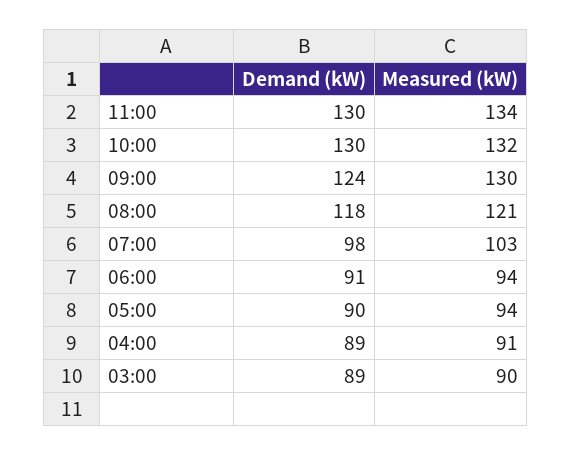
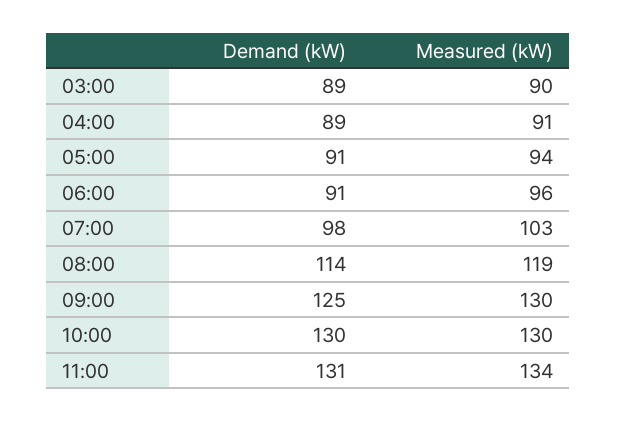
Demand (kW), 11:00: 130 -> 131
Measured (kW), 10:00: 132 -> 130
Demand (kW), 09:00: 124 -> 125
Demand (kW), 08:00: 118 -> 114
Measured (kW), 08:00: 121 -> 119
Measured (kW), 06:00: 94 -> 96
Demand (kW), 05:00: 90 -> 91

